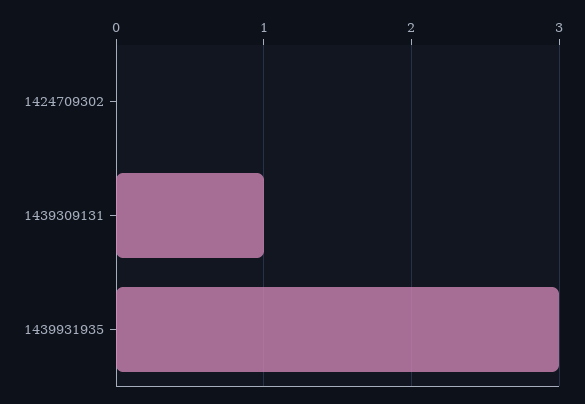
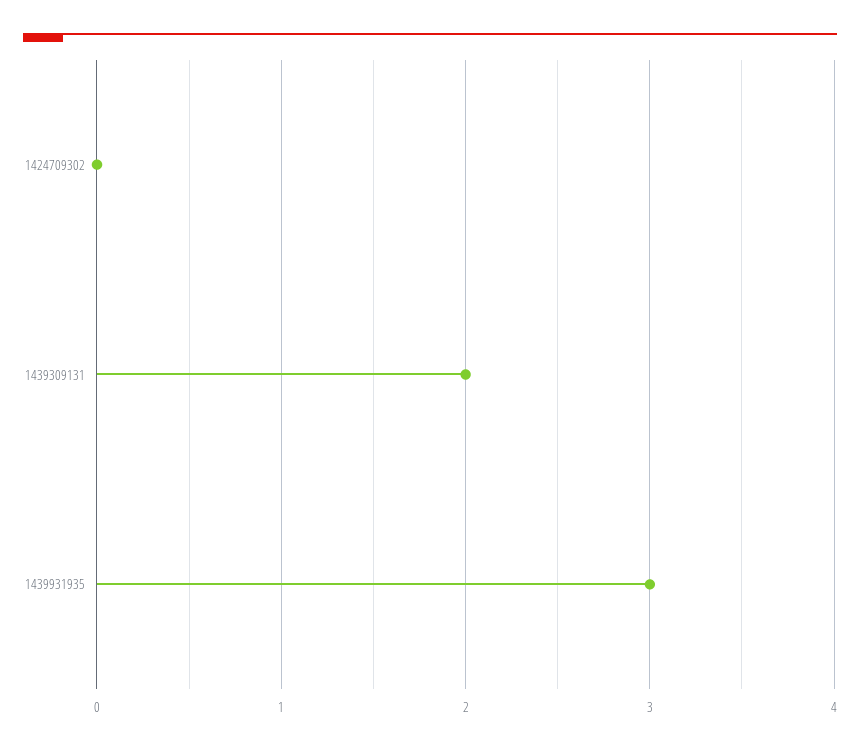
1439309131: 1 -> 2

